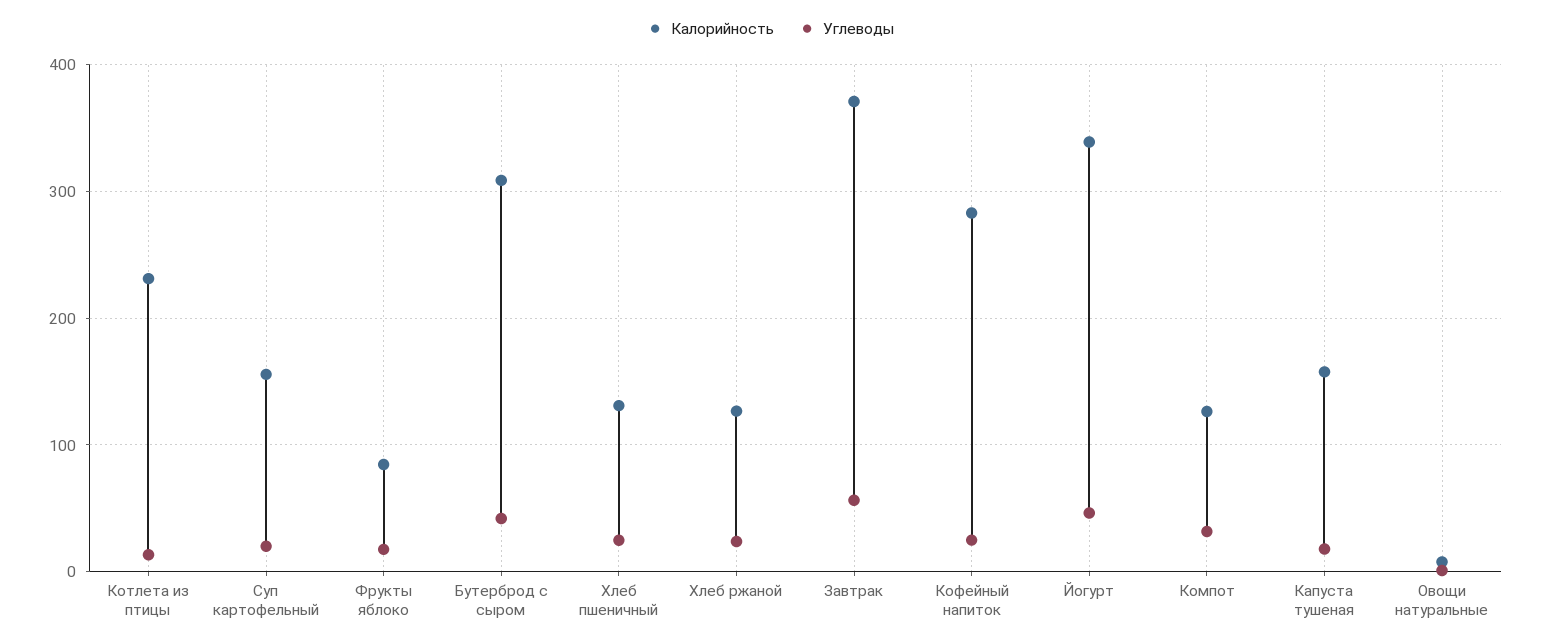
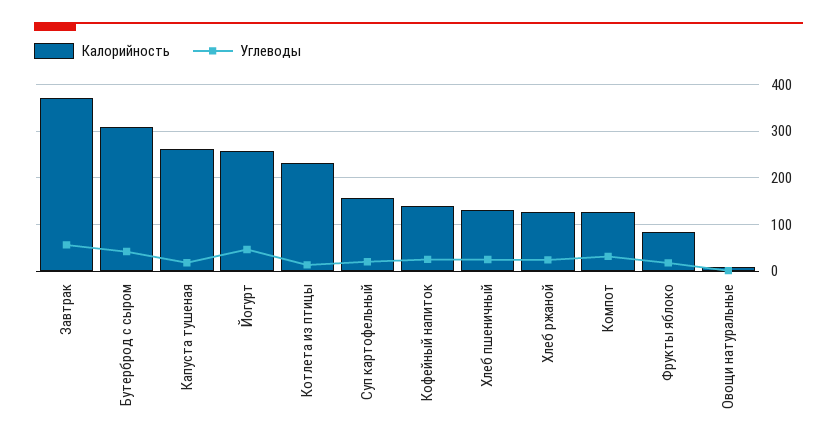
Калорийность, Кофейный напиток: 280 -> 140
Калорийность, Йогурт: 340 -> 260
Калорийность, Капуста тушеная: 160 -> 260

